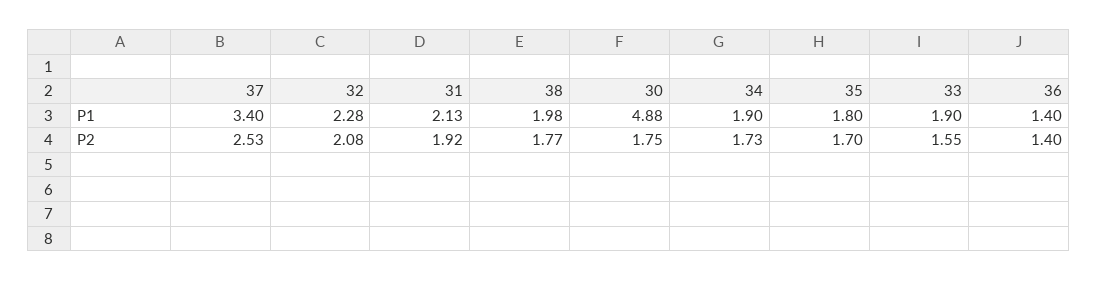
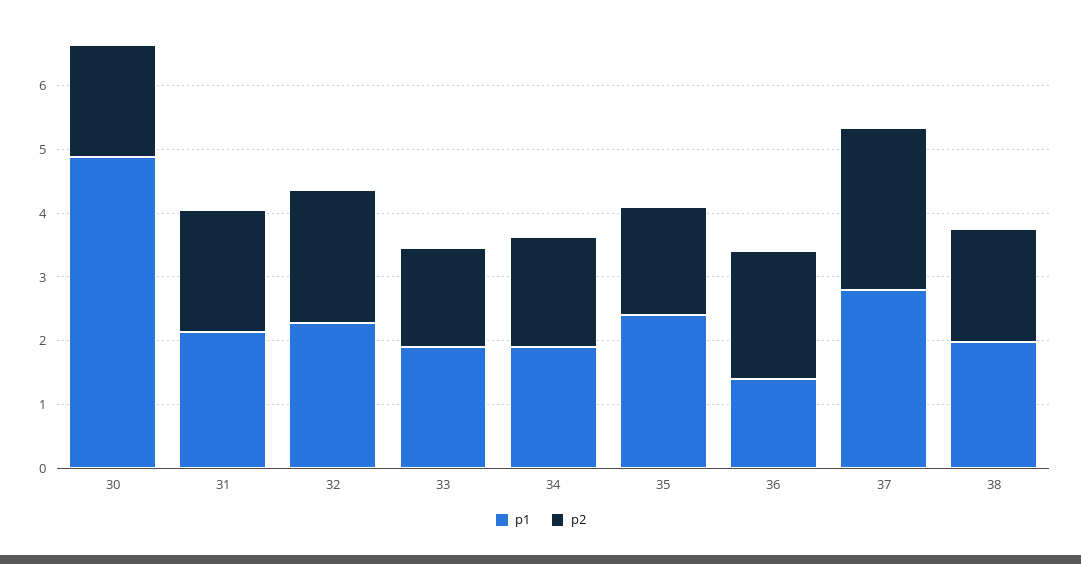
P1, 37: 3.4 -> 2.8
P1, 35: 1.8 -> 2.4
P2, 36: 1.4 -> 2

